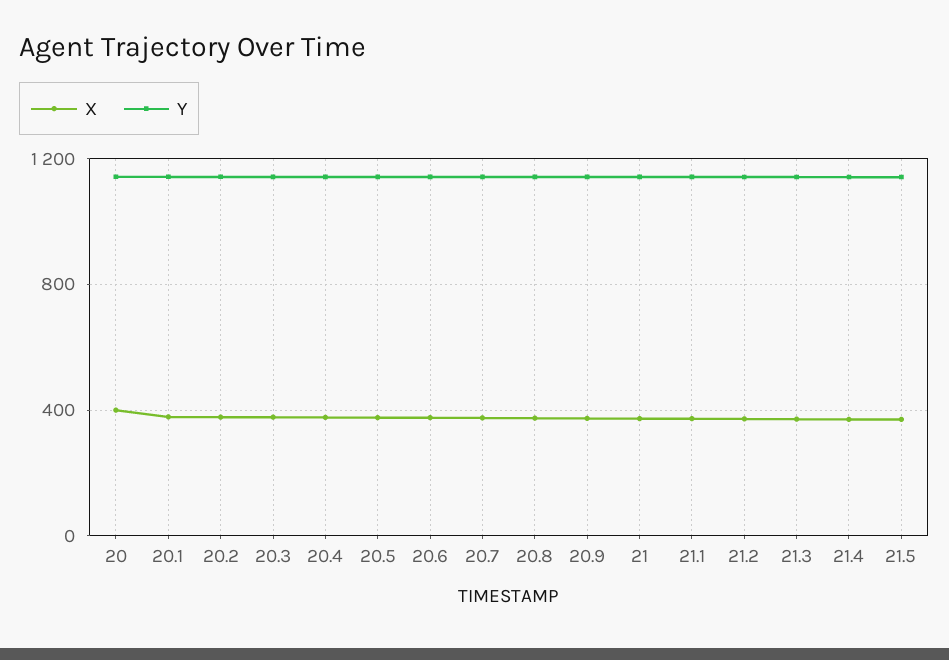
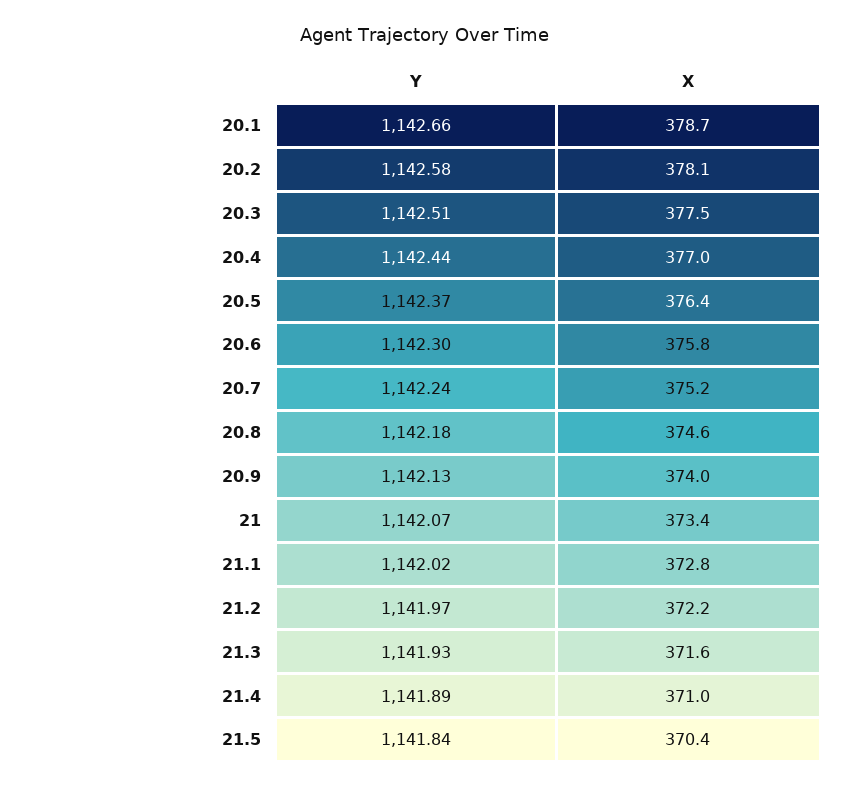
X, 20: 400 -> none
Y, 20: 1150 -> none

